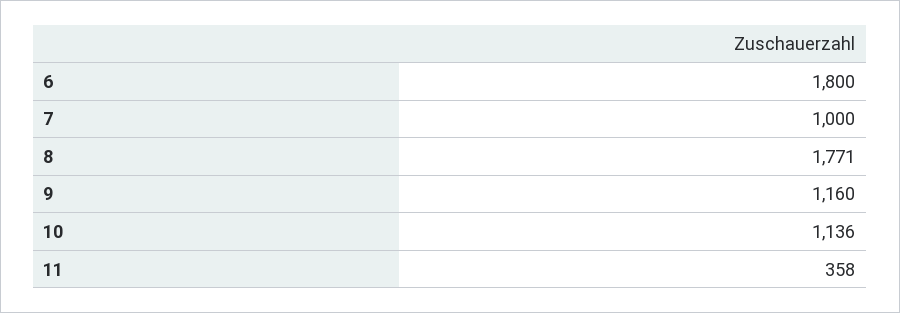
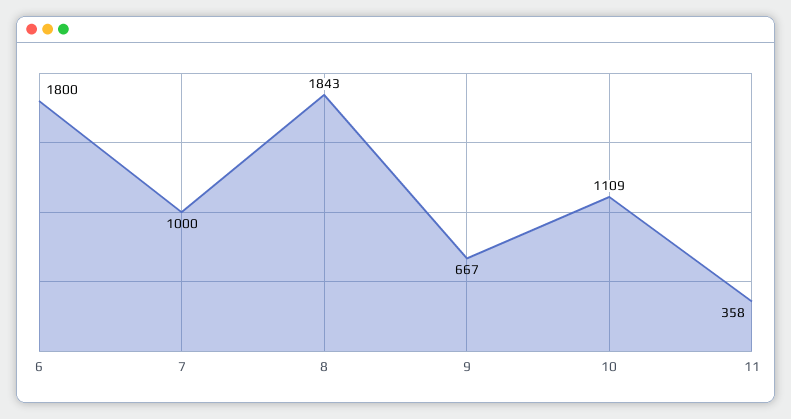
8: 1771 -> 1843
9: 1160 -> 667
10: 1136 -> 1109

